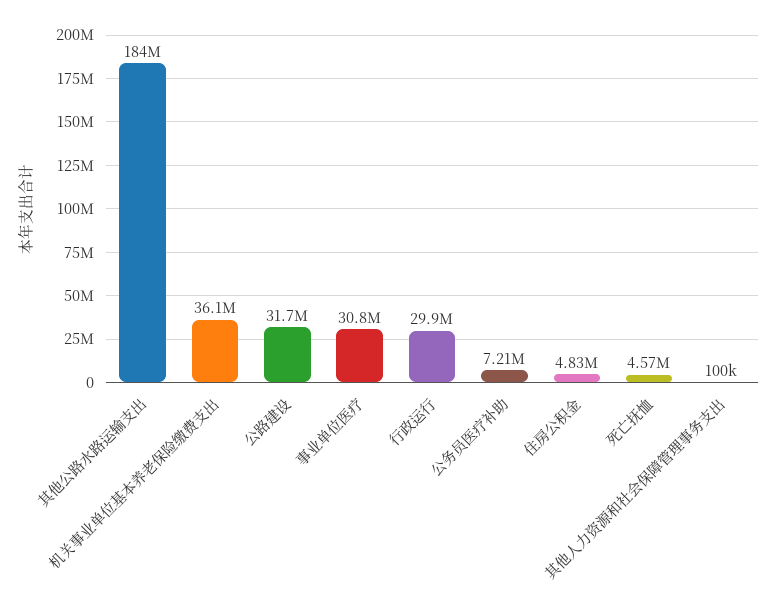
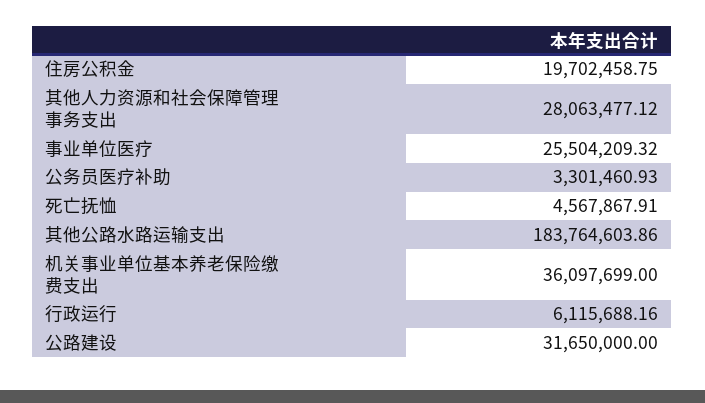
事业单位医疗: 30800000 -> 25504209.32
行政运行: 29900000 -> 6115688.16
公务员医疗补助: 7210000 -> 3301460.93
住房公积金: 4830000 -> 19702458.75
其他人力资源和社会保障管理事务支出: 100000 -> 28063477.12

